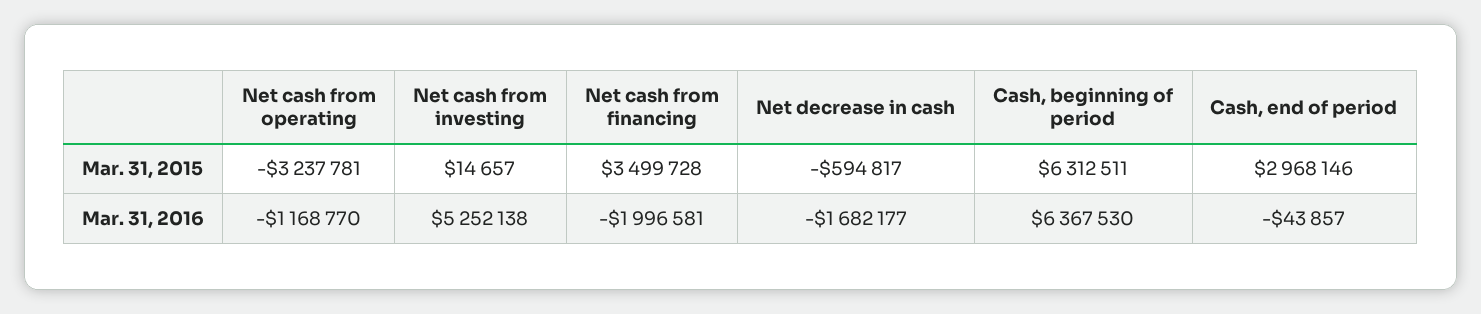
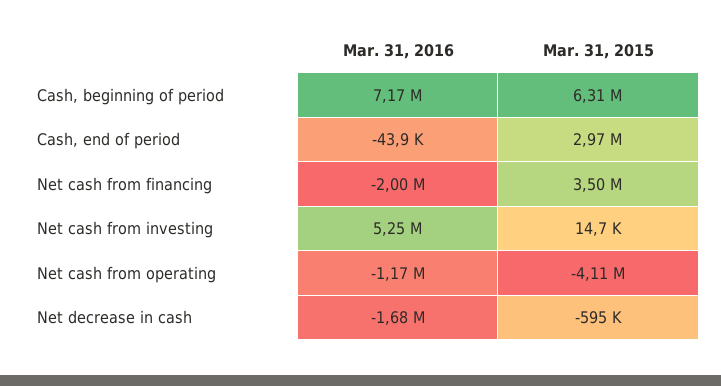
Net cash from operating, Mar. 31, 2015: -3237781 -> -4110000
Cash, beginning of period, Mar. 31, 2016: 6367530 -> 7170000

